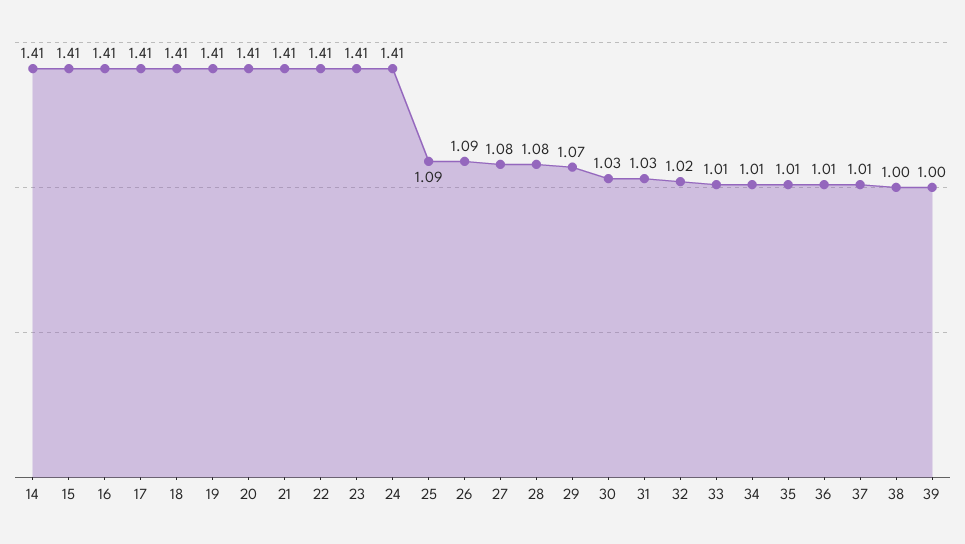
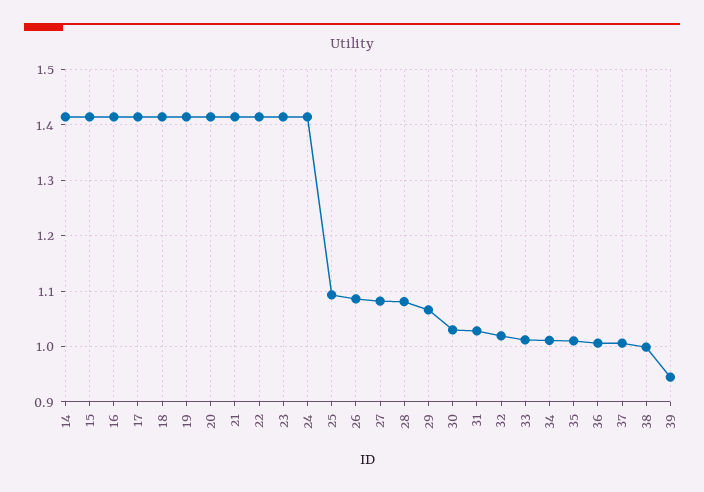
39: 1 -> 0.94

